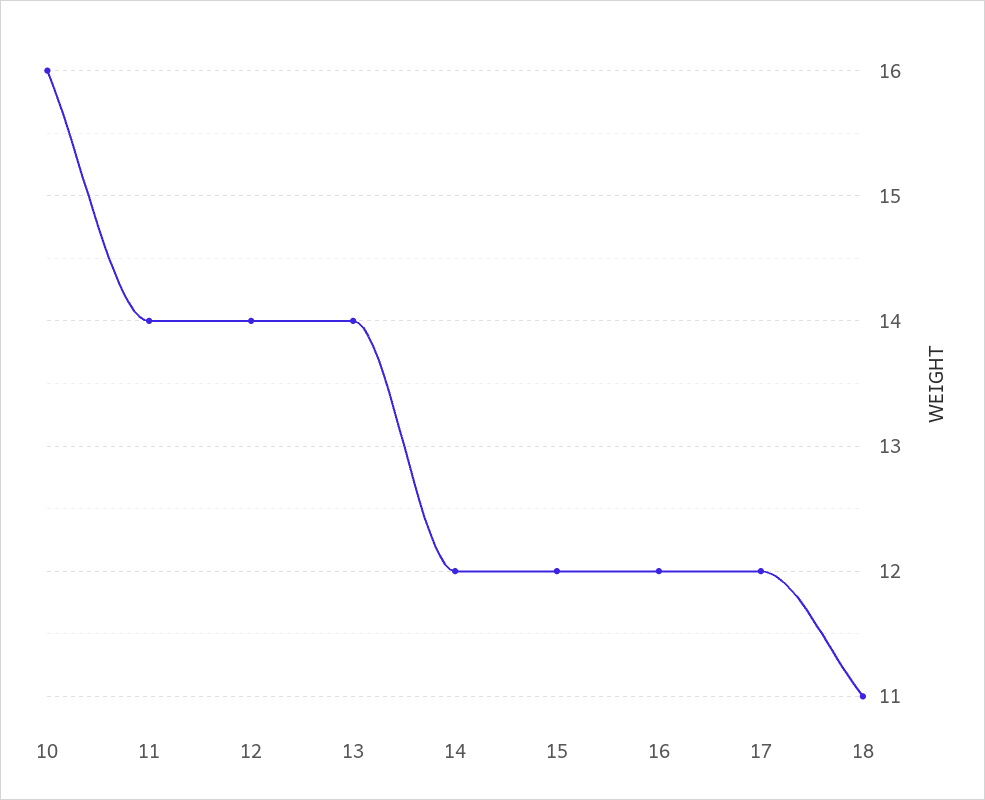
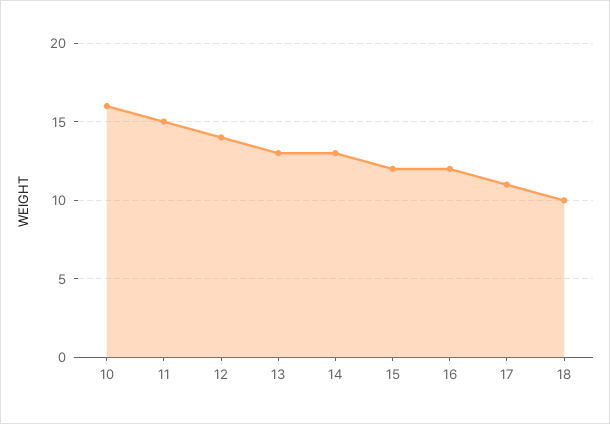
11: 14 -> 15
13: 14 -> 13
14: 12 -> 13
17: 12 -> 11
18: 11 -> 10

